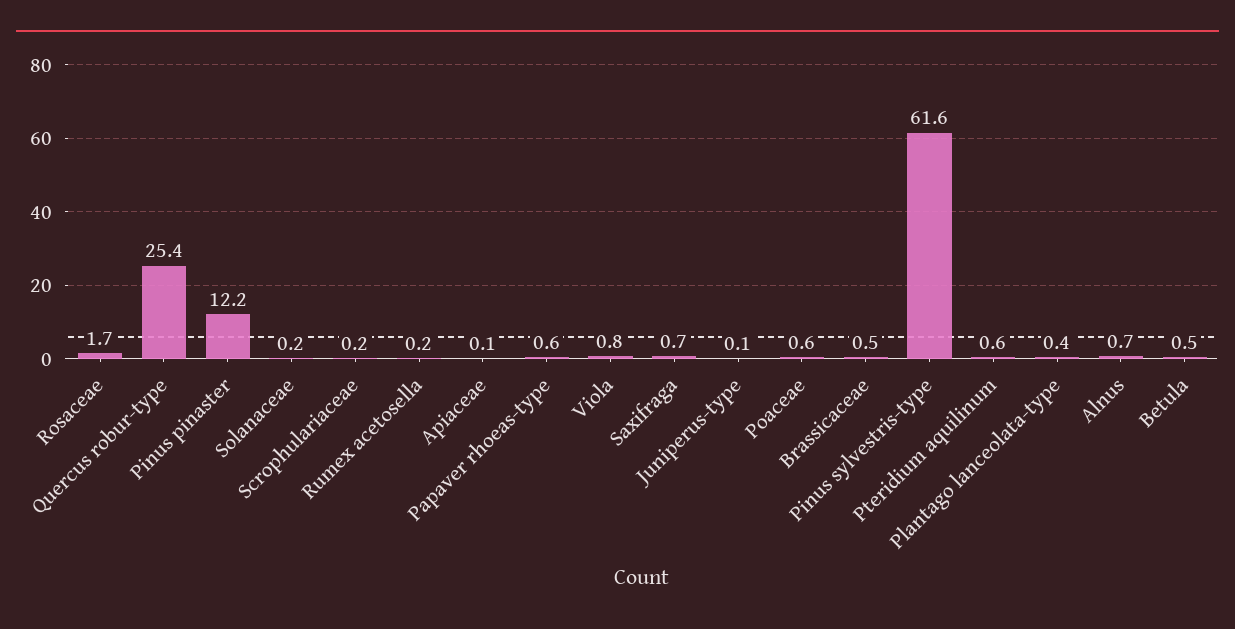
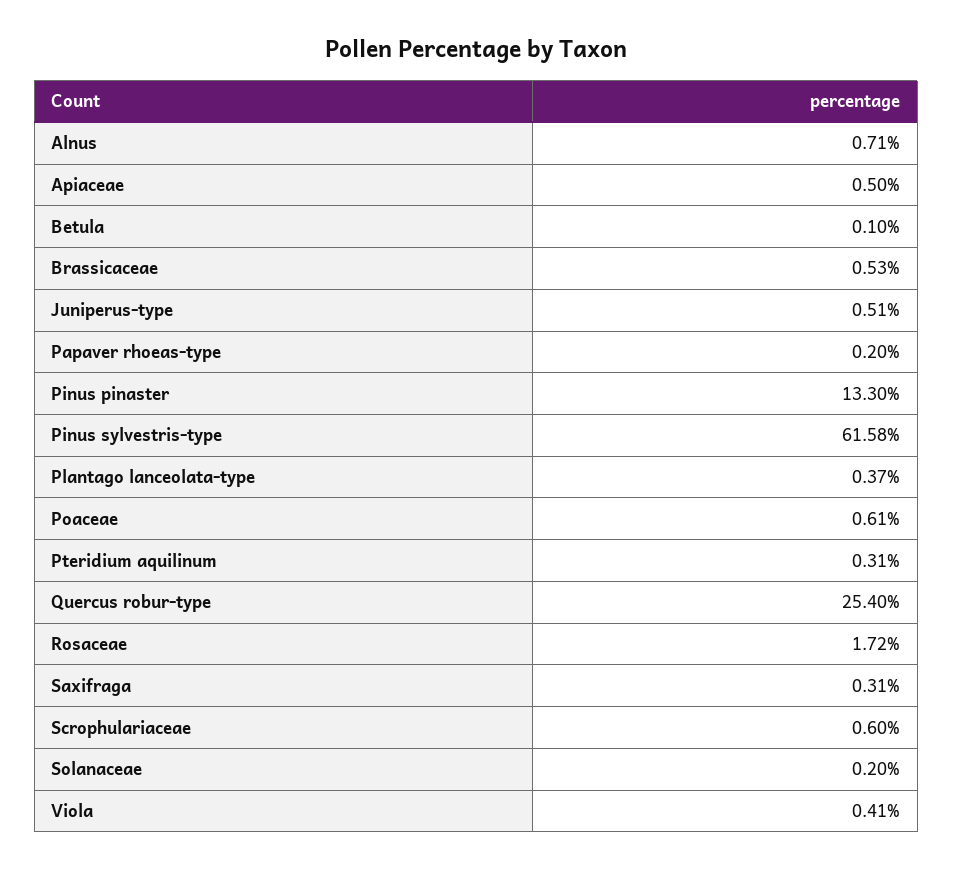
Pinus pinaster: 12.2 -> 13.3
Scrophulariaceae: 0.2 -> 0.6
Rumex acetosella: 0.2 -> none
Apiaceae: 0.1 -> 0.5
Papaver rhoeas-type: 0.6 -> 0.2
Viola: 0.8 -> 0.41
Saxifraga: 0.7 -> 0.31
Juniperus-type: 0.1 -> 0.51
Pteridium aquilinum: 0.6 -> 0.31
Betula: 0.5 -> 0.1

